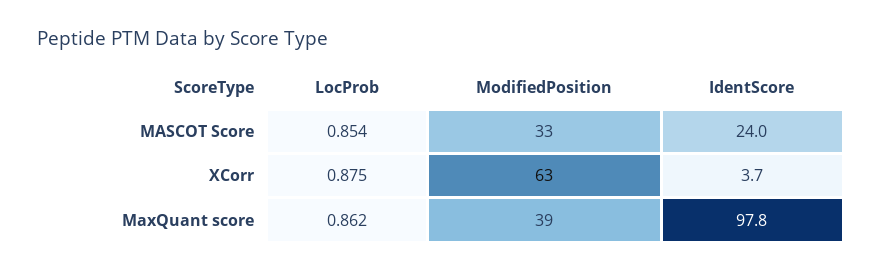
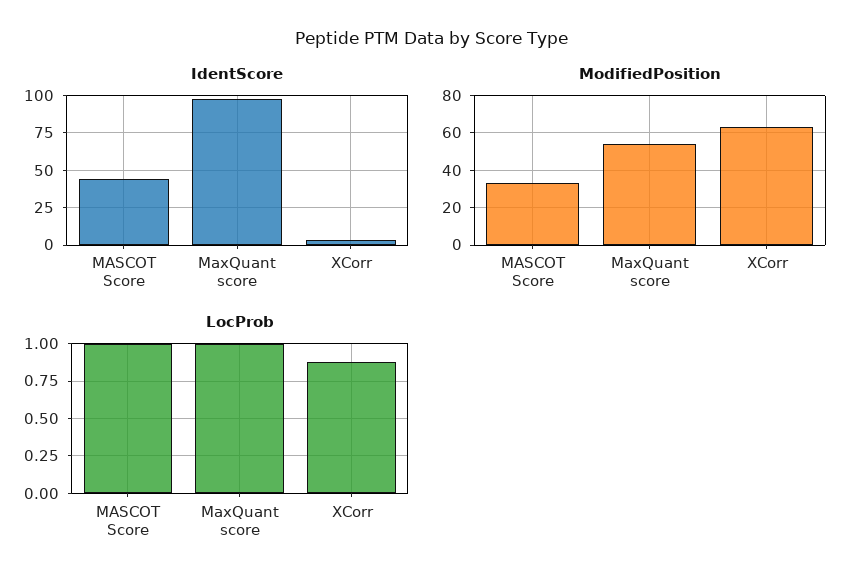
LocProb, MASCOT Score: 0.854 -> 1
IdentScore, MASCOT Score: 24 -> 45
LocProb, MaxQuant score: 0.862 -> 1
ModifiedPosition, MaxQuant score: 39 -> 55

